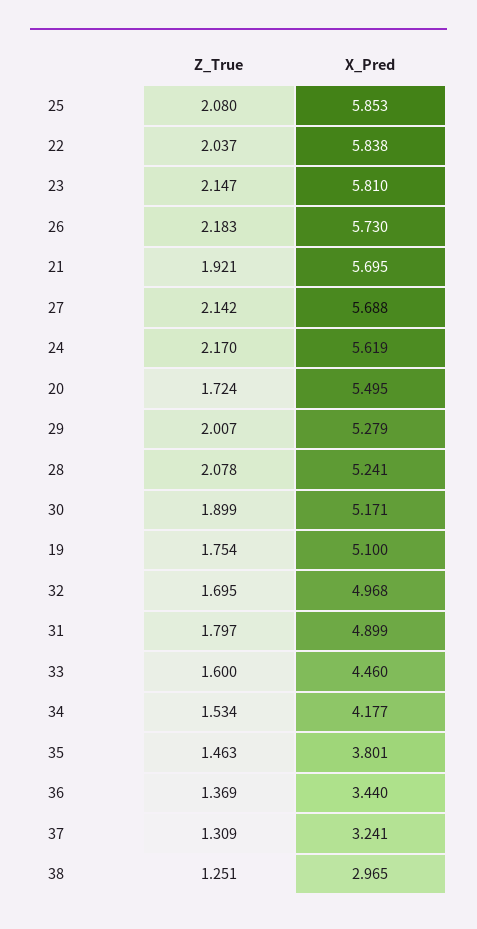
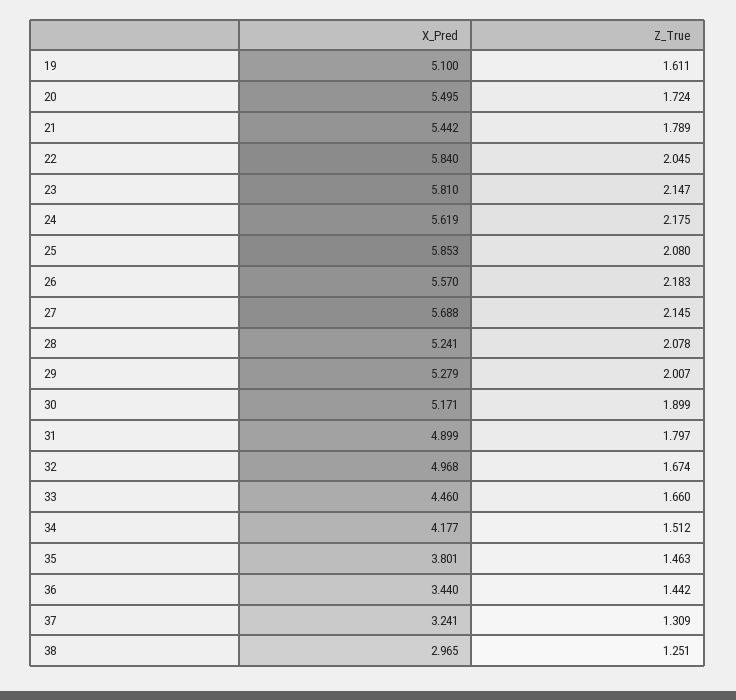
Z_True, 22: 2.037 -> 2.045
X_Pred, 22: 5.838 -> 5.84
X_Pred, 26: 5.73 -> 5.57
Z_True, 21: 1.921 -> 1.789
X_Pred, 21: 5.695 -> 5.442
Z_True, 27: 2.142 -> 2.145
Z_True, 24: 2.17 -> 2.175
Z_True, 19: 1.754 -> 1.611
Z_True, 32: 1.695 -> 1.674
Z_True, 33: 1.6 -> 1.66
Z_True, 34: 1.534 -> 1.512
Z_True, 36: 1.369 -> 1.442

